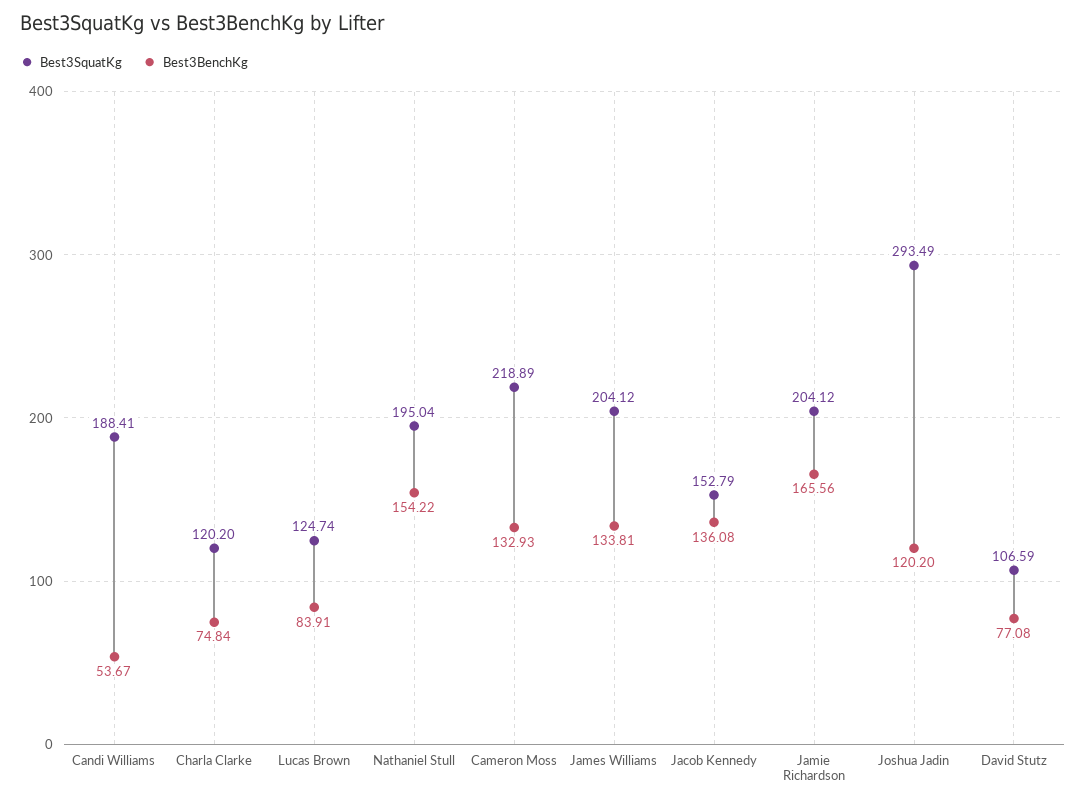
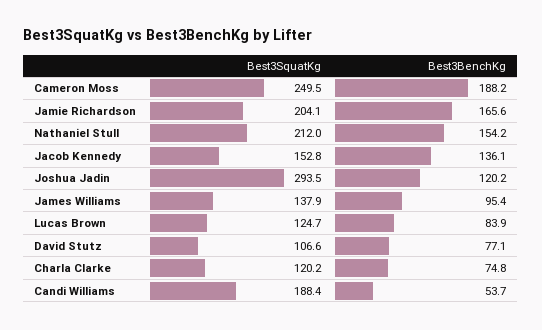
Best3SquatKg, Nathaniel Stull: 195.04 -> 212
Best3SquatKg, Cameron Moss: 218.89 -> 249.5
Best3BenchKg, Cameron Moss: 132.93 -> 188.2
Best3SquatKg, James Williams: 204.12 -> 137.9
Best3BenchKg, James Williams: 133.81 -> 95.4

